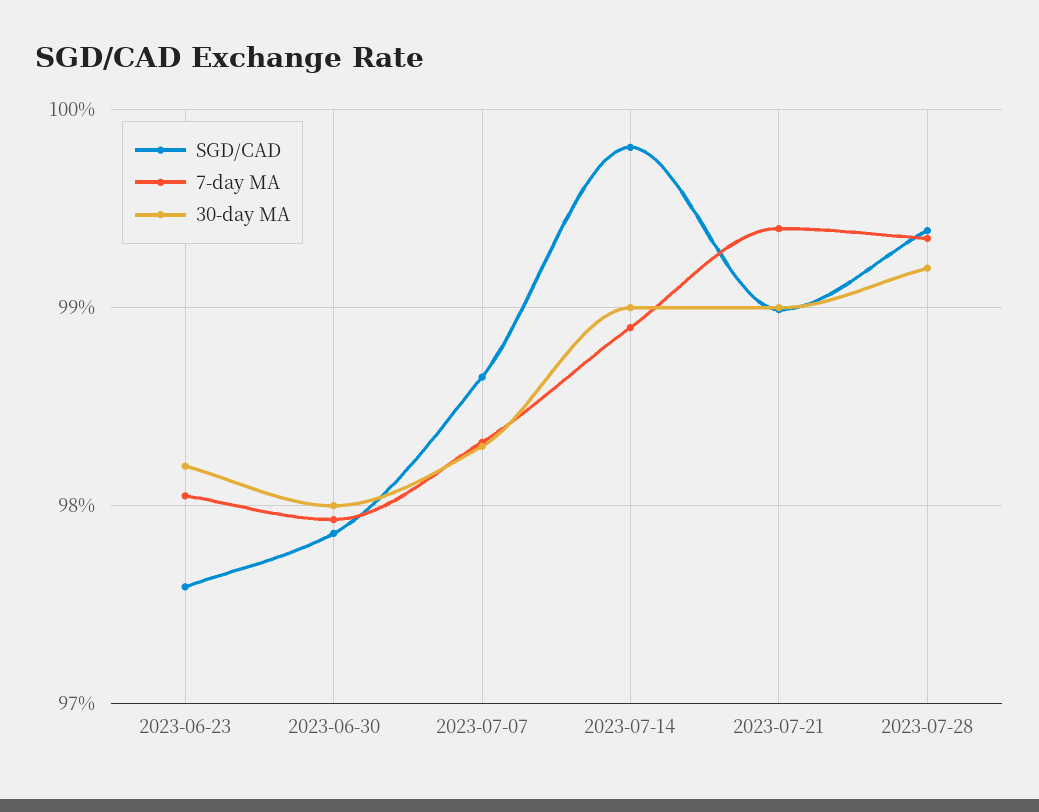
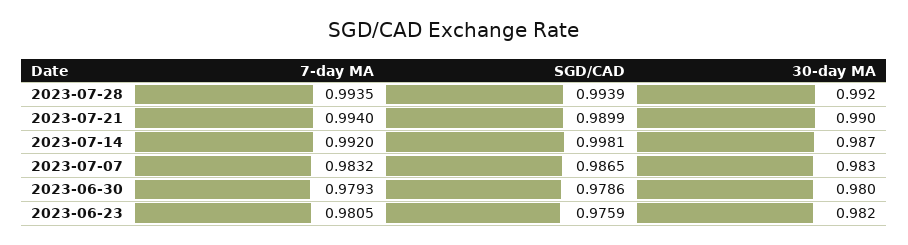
7-day MA, 2023-07-14: 0.989 -> 0.992
30-day MA, 2023-07-14: 0.99 -> 0.987

